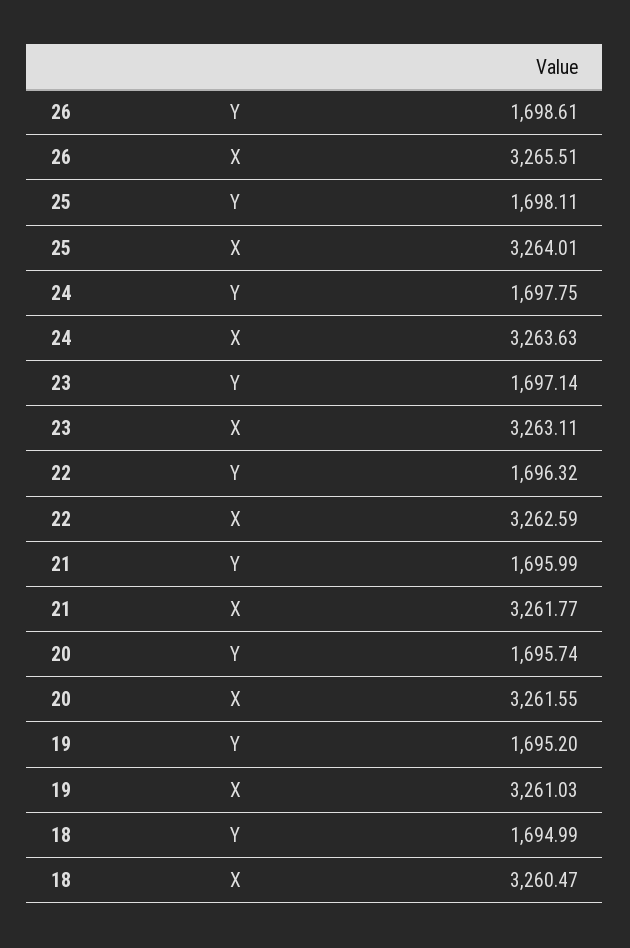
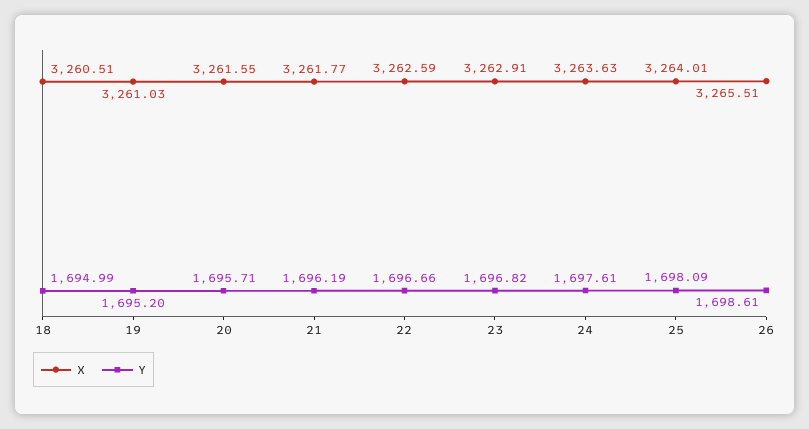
Y, 25: 1698.11 -> 1698.09
Y, 24: 1697.75 -> 1697.61
Y, 23: 1697.14 -> 1696.82
X, 23: 3263.11 -> 3262.91
Y, 22: 1696.32 -> 1696.66
Y, 21: 1695.99 -> 1696.19
Y, 20: 1695.74 -> 1695.71
X, 18: 3260.47 -> 3260.51

